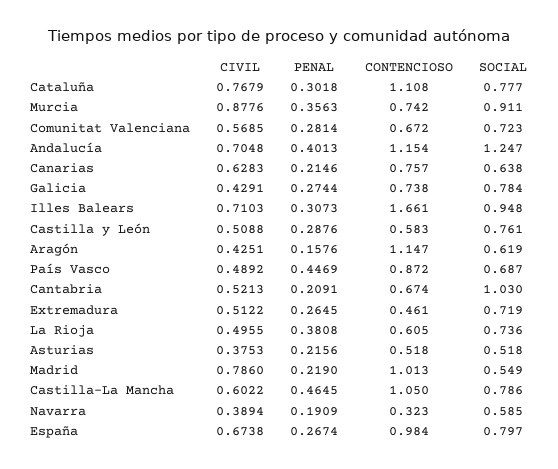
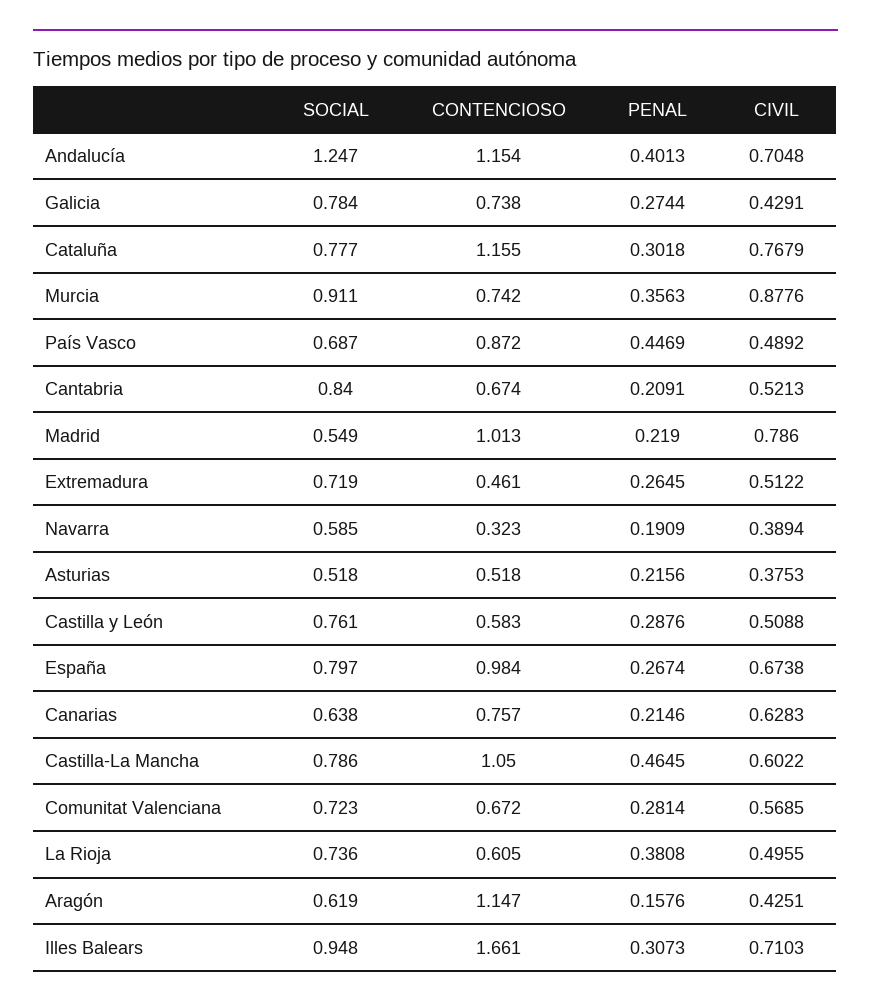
CONTENCIOSO, Cataluña: 1.108 -> 1.155
SOCIAL, Cantabria: 1.03 -> 0.84

